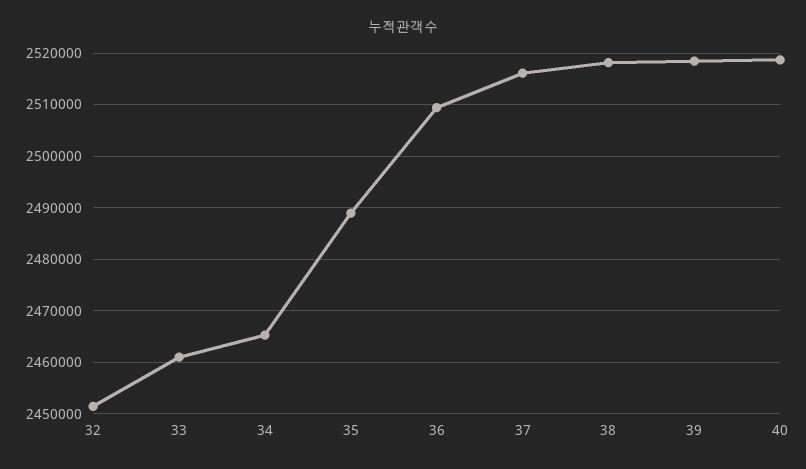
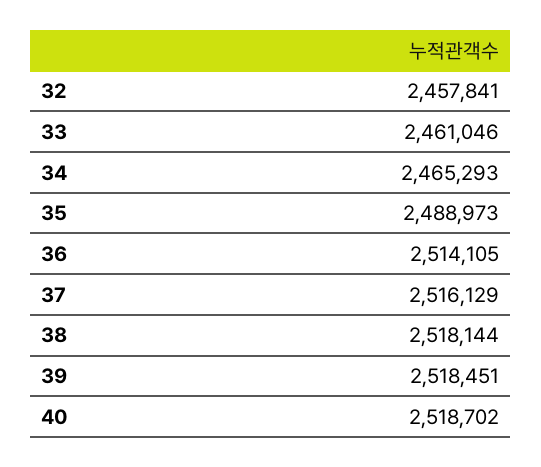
32: 2452000 -> 2457841
36: 2510000 -> 2514105

